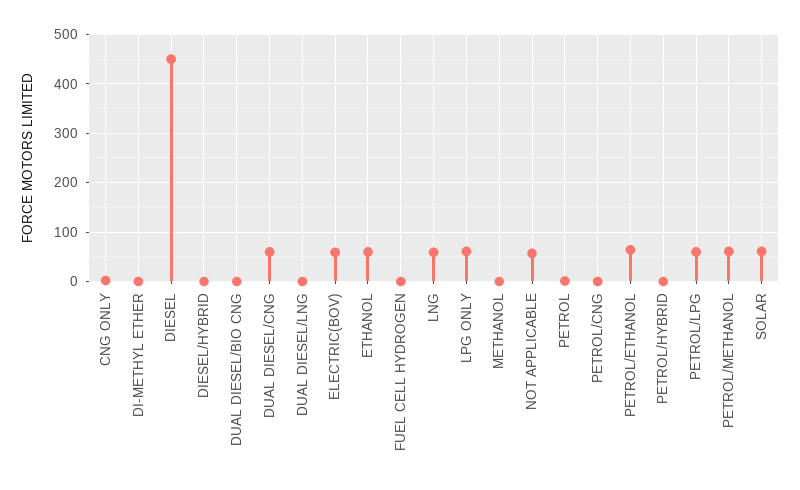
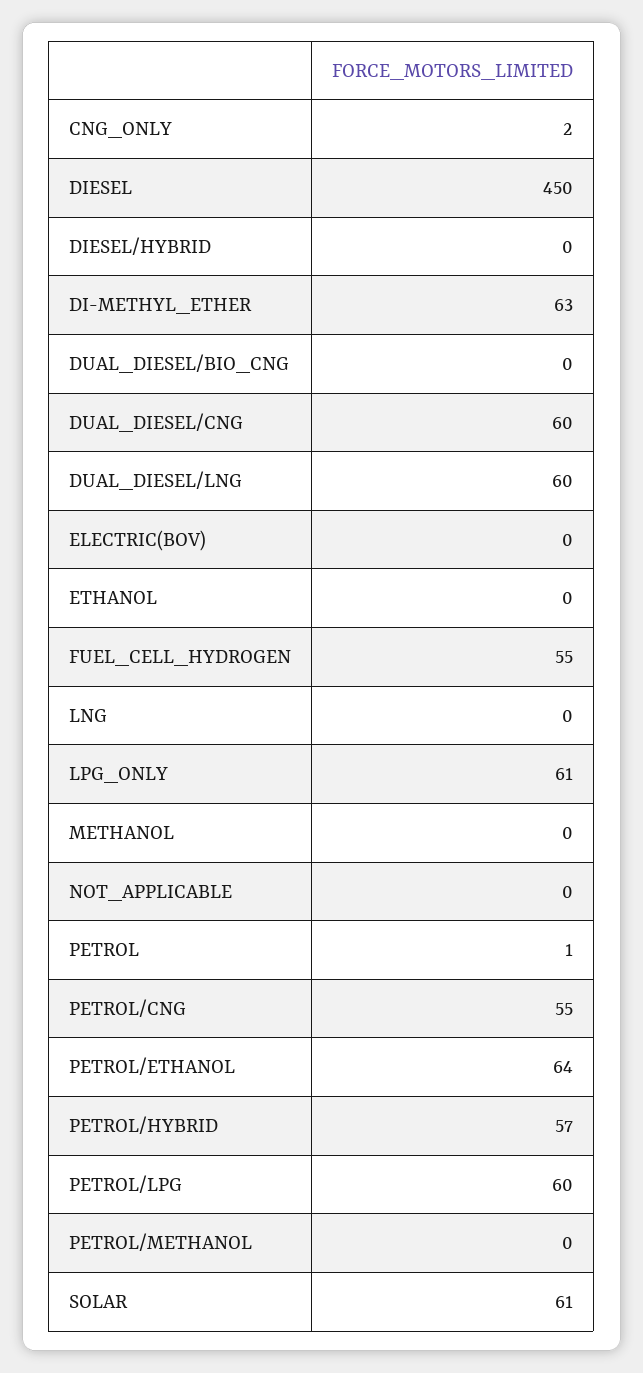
DI-METHYL ETHER: 0 -> 63
DUAL DIESEL/LNG: 0 -> 60
ELECTRIC(BOV): 60 -> 0
ETHANOL: 60 -> 0
FUEL CELL HYDROGEN: 0 -> 55
LNG: 60 -> 0
NOT APPLICABLE: 60 -> 0
PETROL/CNG: 0 -> 55
PETROL/HYBRID: 0 -> 57
PETROL/METHANOL: 60 -> 0

